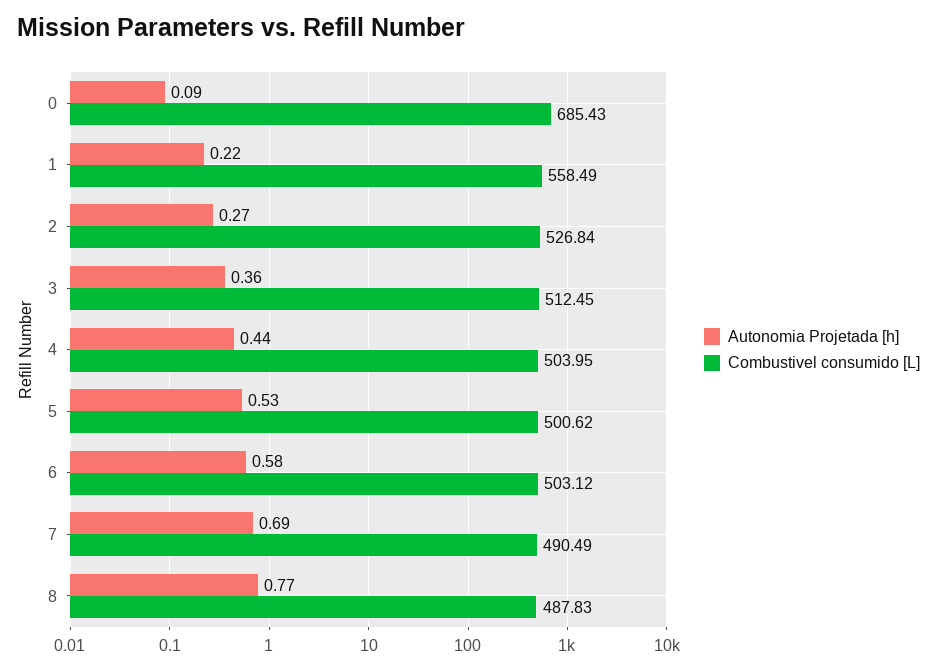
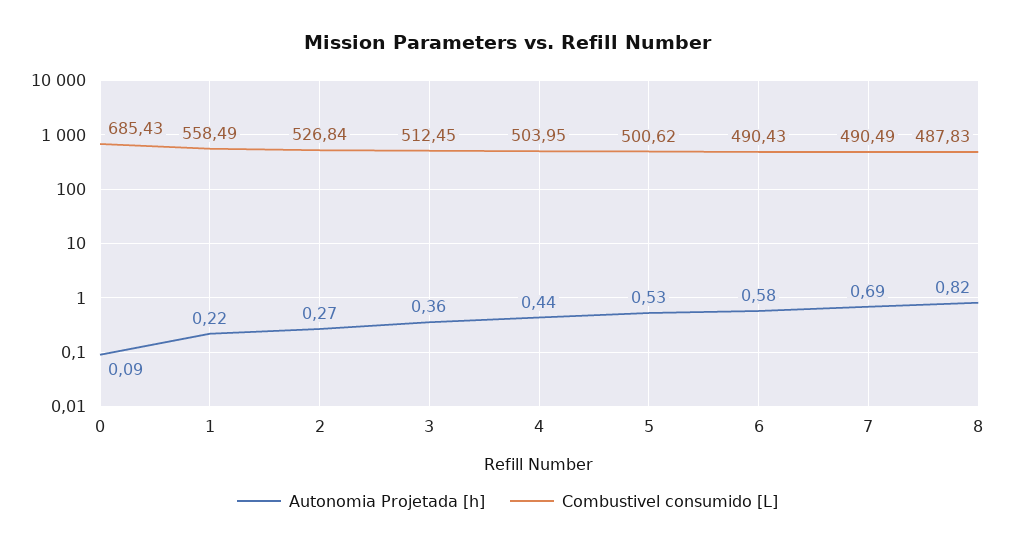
Combustivel consumido [L], 6: 503.12 -> 490.43
Autonomia Projetada [h], 8: 0.77 -> 0.82

